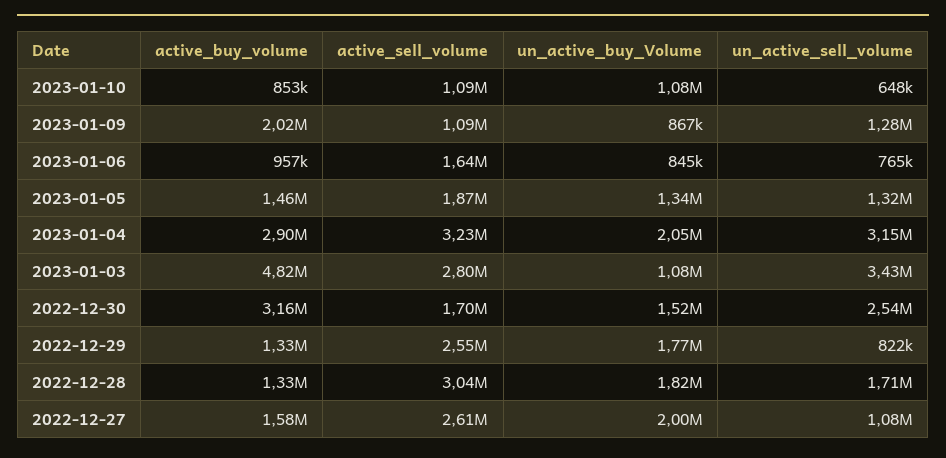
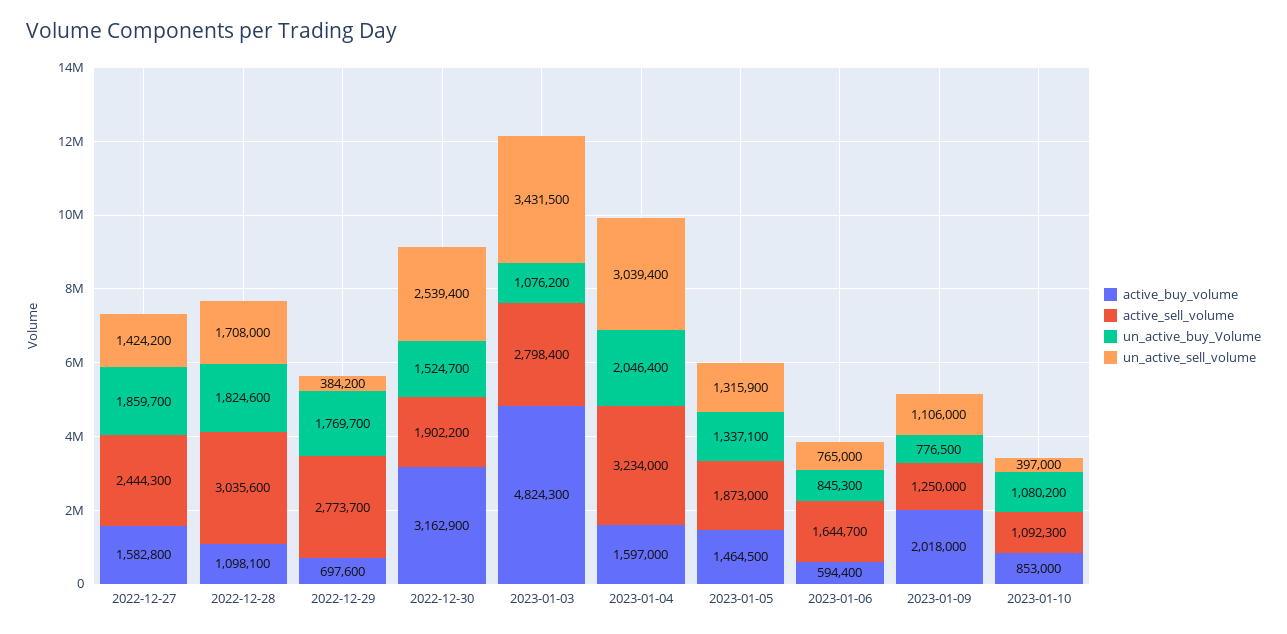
un_active_sell_volume, 2023-01-10: 648000 -> 397000
active_sell_volume, 2023-01-09: 1090000 -> 1250000
un_active_buy_Volume, 2023-01-09: 867000 -> 776500
un_active_sell_volume, 2023-01-09: 1280000 -> 1106000
active_buy_volume, 2023-01-06: 957000 -> 594400
active_buy_volume, 2023-01-04: 2900000 -> 1597000
un_active_sell_volume, 2023-01-04: 3150000 -> 3039400
active_sell_volume, 2022-12-30: 1700000 -> 1902200
active_buy_volume, 2022-12-29: 1330000 -> 697600
active_sell_volume, 2022-12-29: 2550000 -> 2773700
un_active_sell_volume, 2022-12-29: 822000 -> 384200
active_buy_volume, 2022-12-28: 1330000 -> 1098100
active_sell_volume, 2022-12-27: 2610000 -> 2444300
un_active_buy_Volume, 2022-12-27: 2000000 -> 1859700
un_active_sell_volume, 2022-12-27: 1080000 -> 1424200

